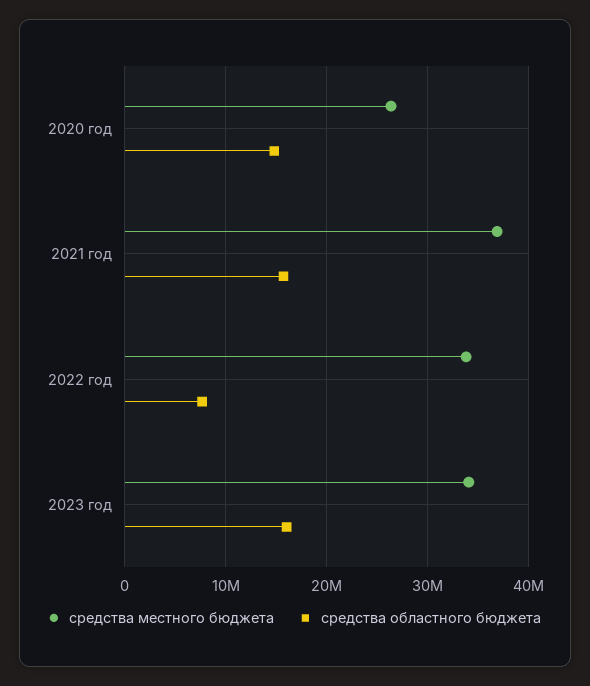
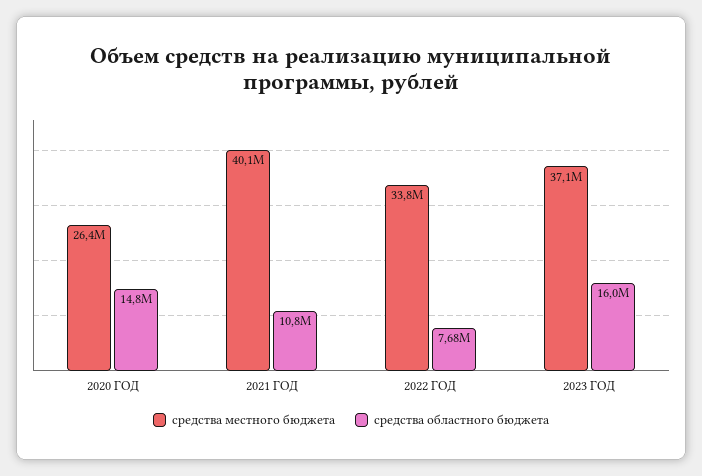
средства местного бюджета, 2021 год: 37000000 -> 40100000
средства областного бюджета, 2021 год: 16000000 -> 10800000
средства местного бюджета, 2023 год: 34000000 -> 37100000

